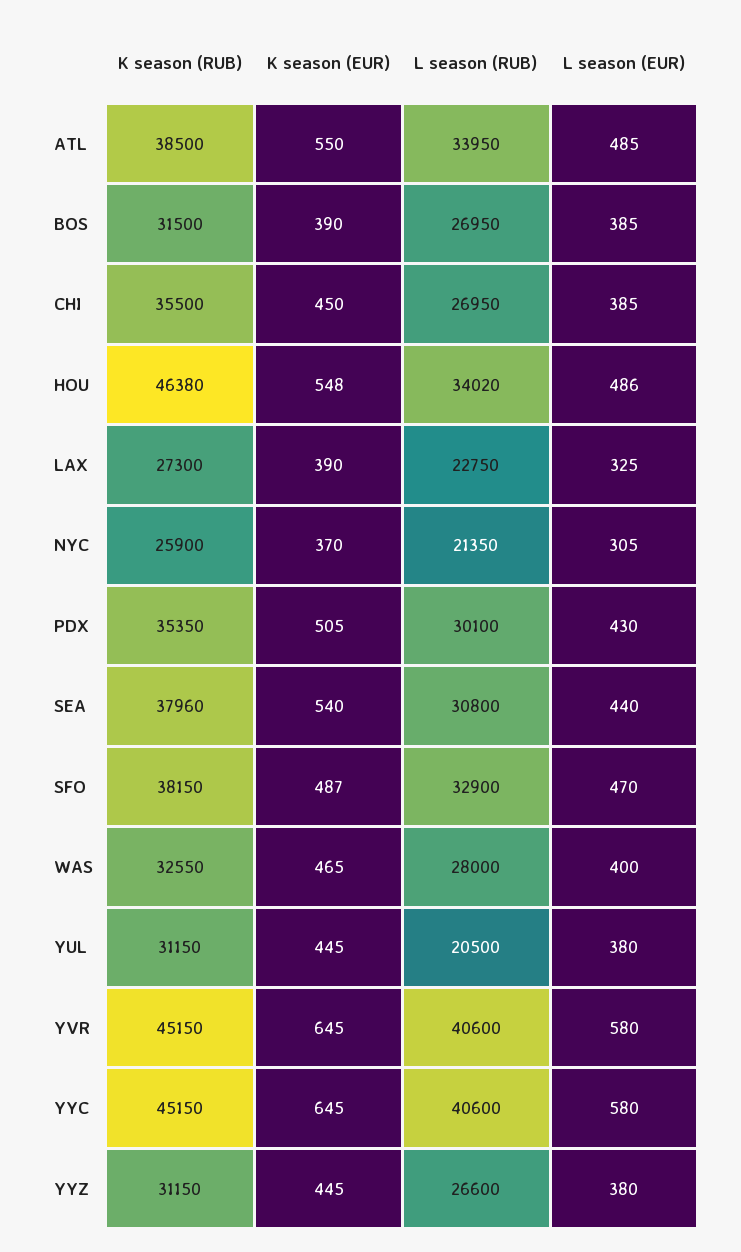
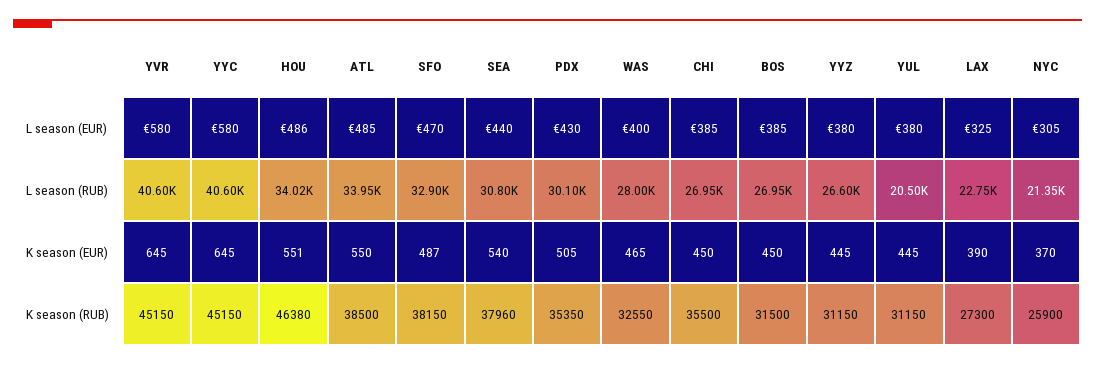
K season (EUR), BOS: 390 -> 450
K season (EUR), HOU: 548 -> 551

